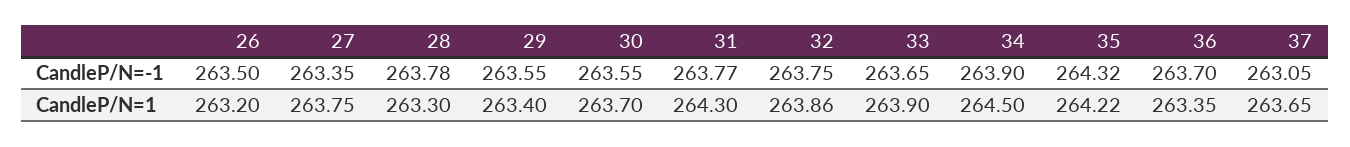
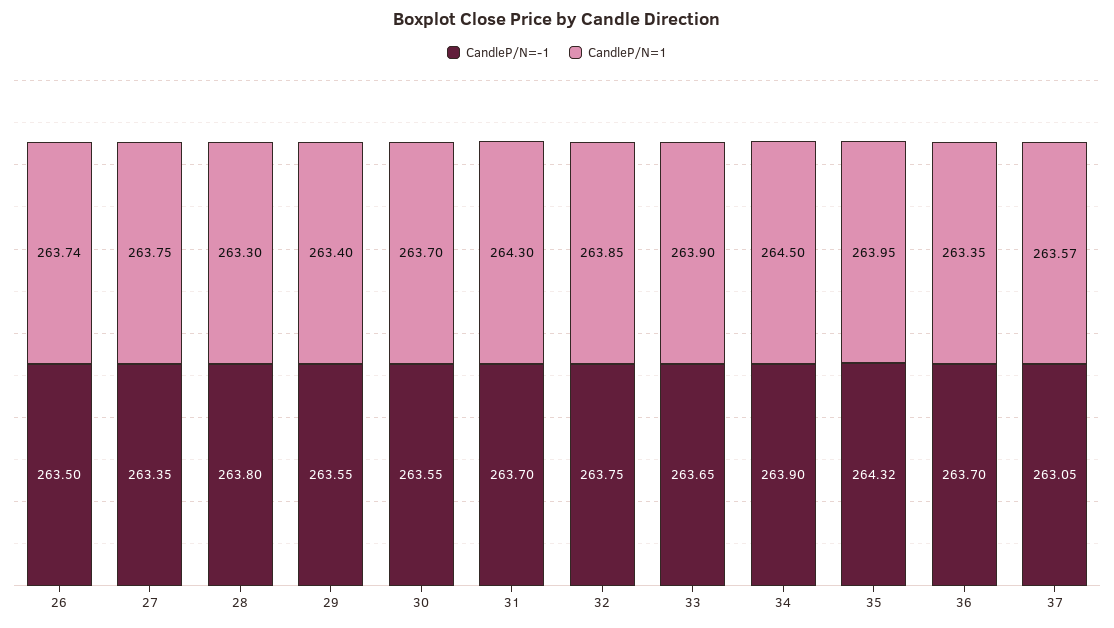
CandleP/N=-1, 28: 263.78 -> 263.8
CandleP/N=-1, 31: 263.77 -> 263.7
CandleP/N=1, 26: 263.2 -> 263.74
CandleP/N=1, 32: 263.86 -> 263.85
CandleP/N=1, 35: 264.22 -> 263.95
CandleP/N=1, 37: 263.65 -> 263.57

